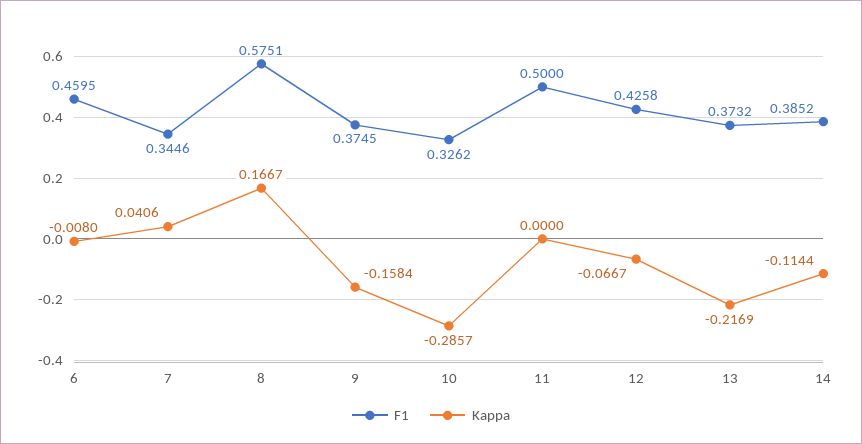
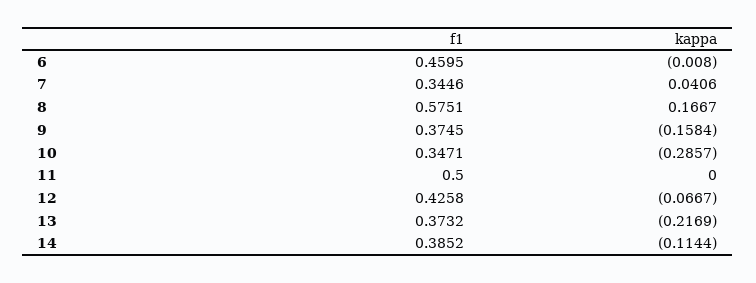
F1, 10: 0.3262 -> 0.3471

